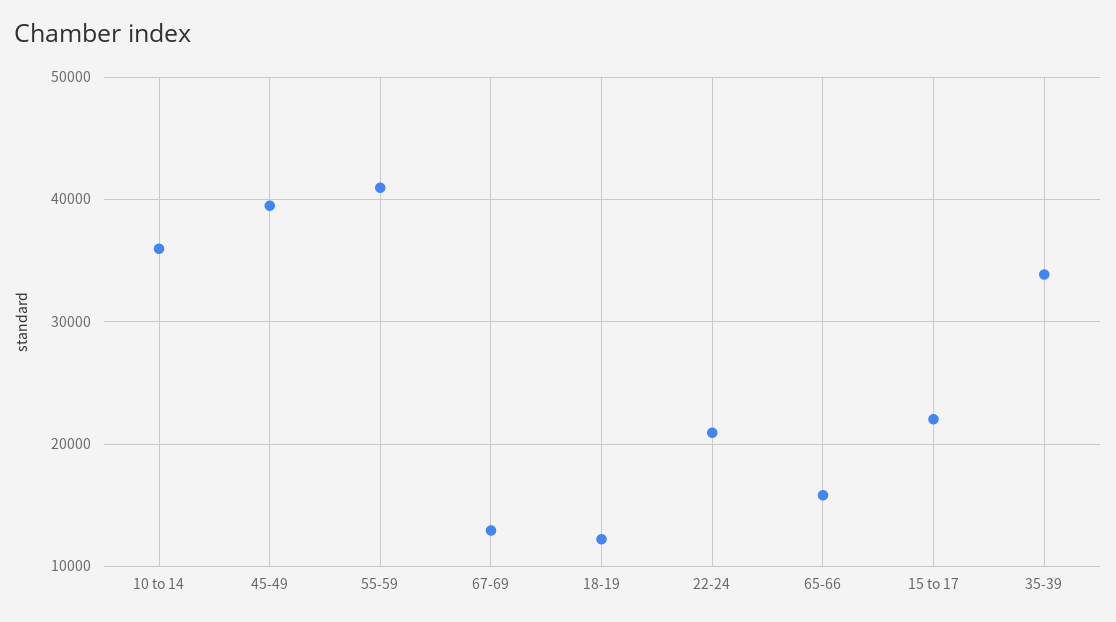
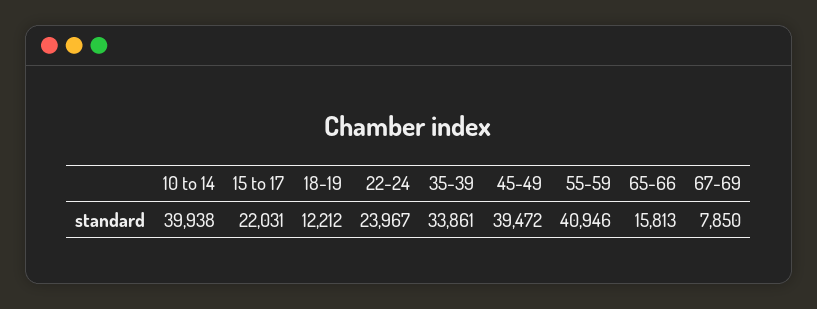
10 to 14: 36000 -> 39938
67-69: 13000 -> 7850
22-24: 21000 -> 23967

